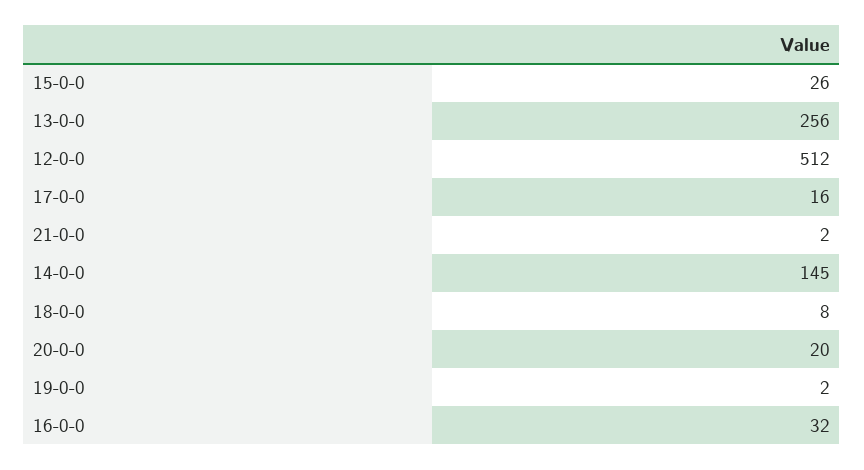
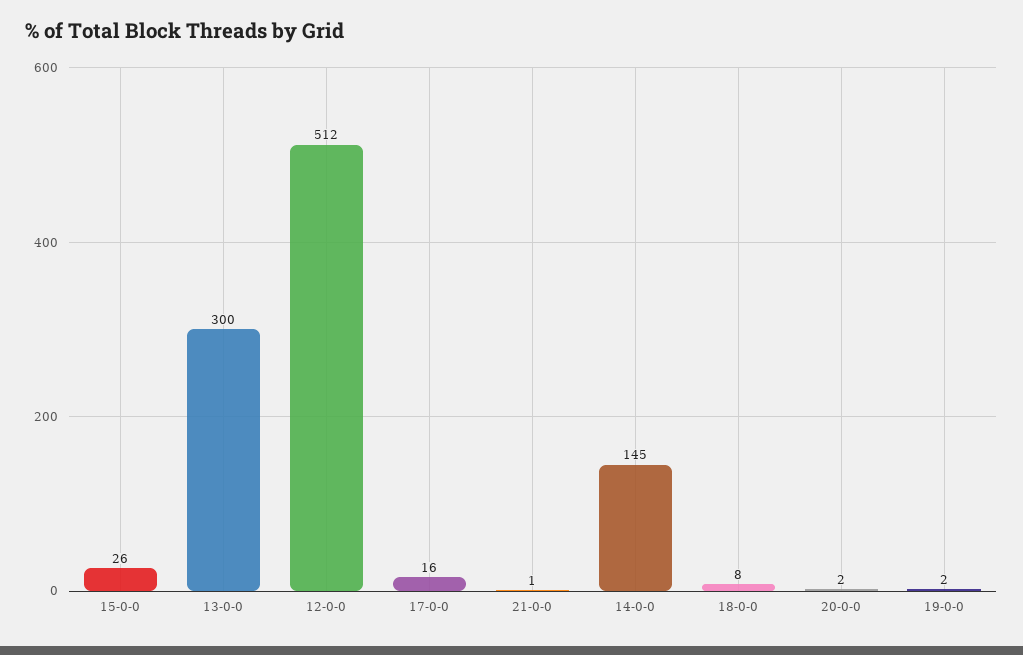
13-0-0: 256 -> 300
21-0-0: 2 -> 1
20-0-0: 20 -> 2
16-0-0: 32 -> none

